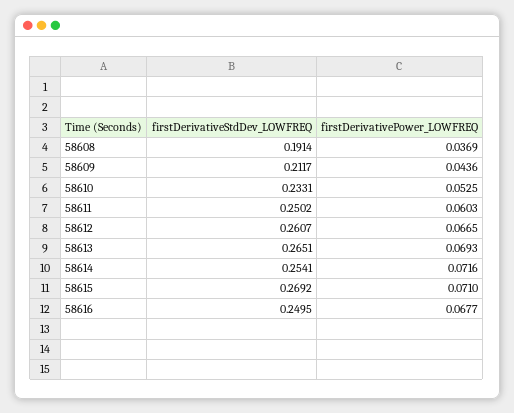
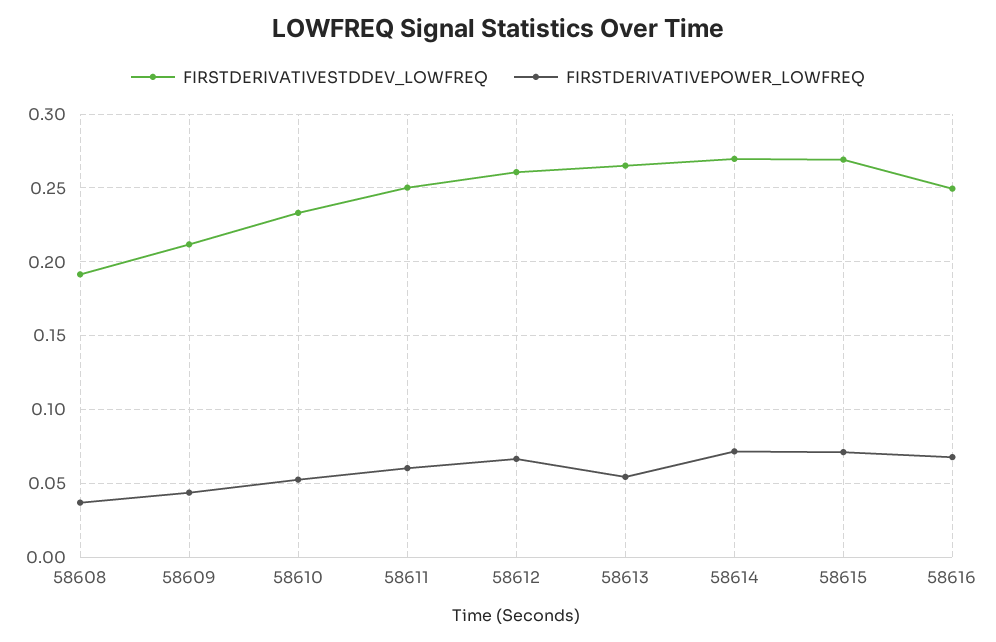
firstDerivativePower_LOWFREQ, 58613: 0.0693 -> 0.055
firstDerivativeStdDev_LOWFREQ, 58614: 0.2541 -> 0.27

